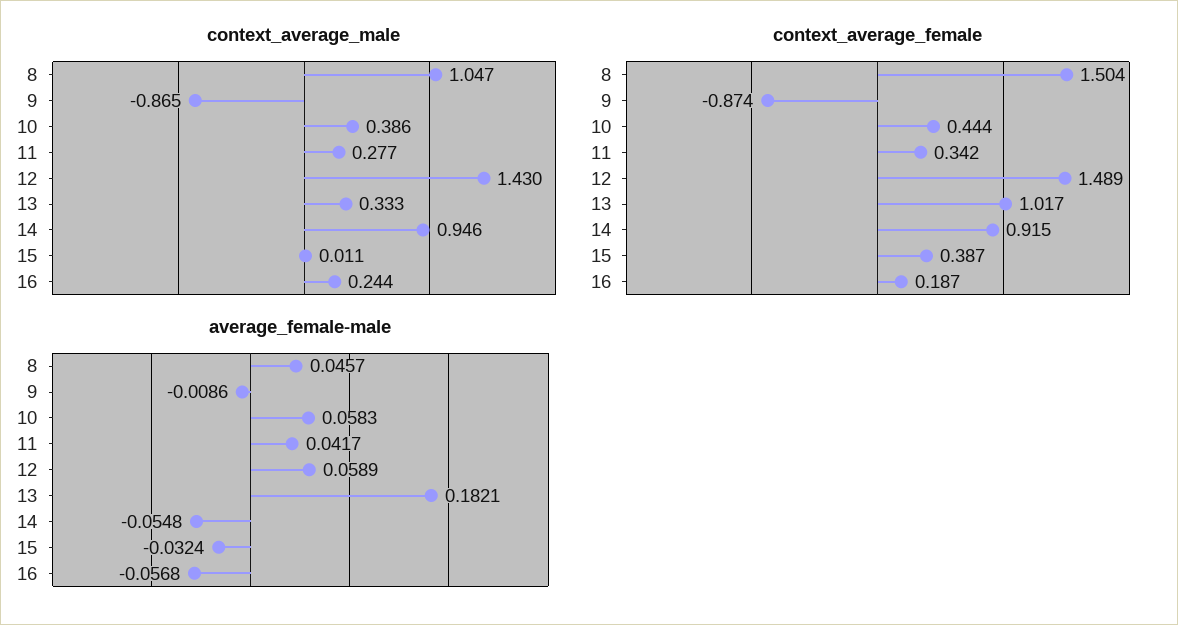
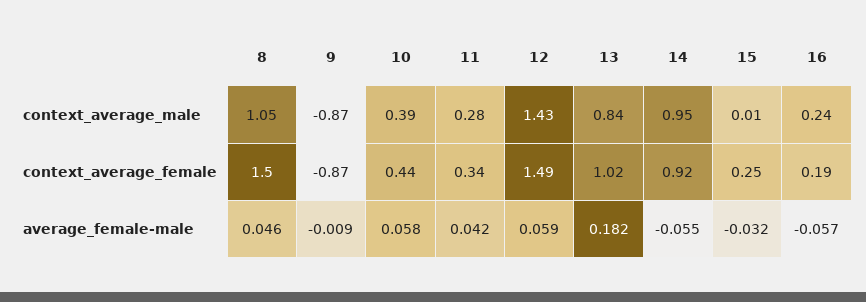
context_average_male, 13: 0.333 -> 0.84
context_average_female, 15: 0.387 -> 0.25

